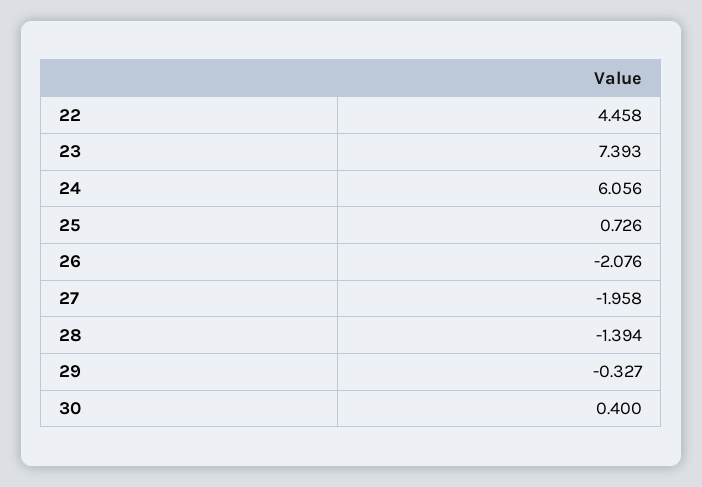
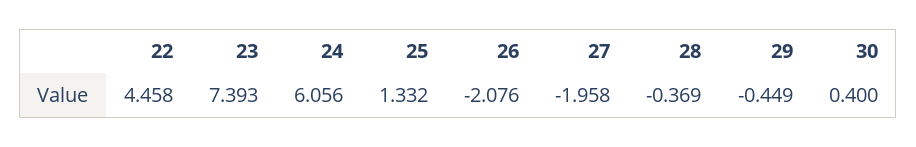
25: 0.726 -> 1.332
28: -1.394 -> -0.369
29: -0.327 -> -0.449

